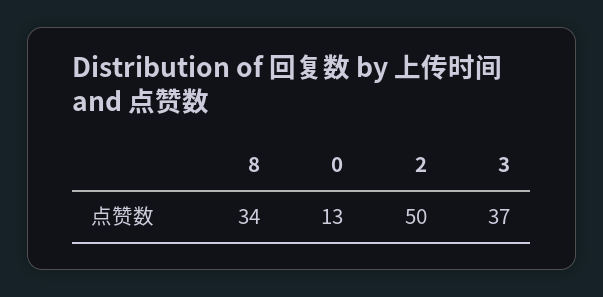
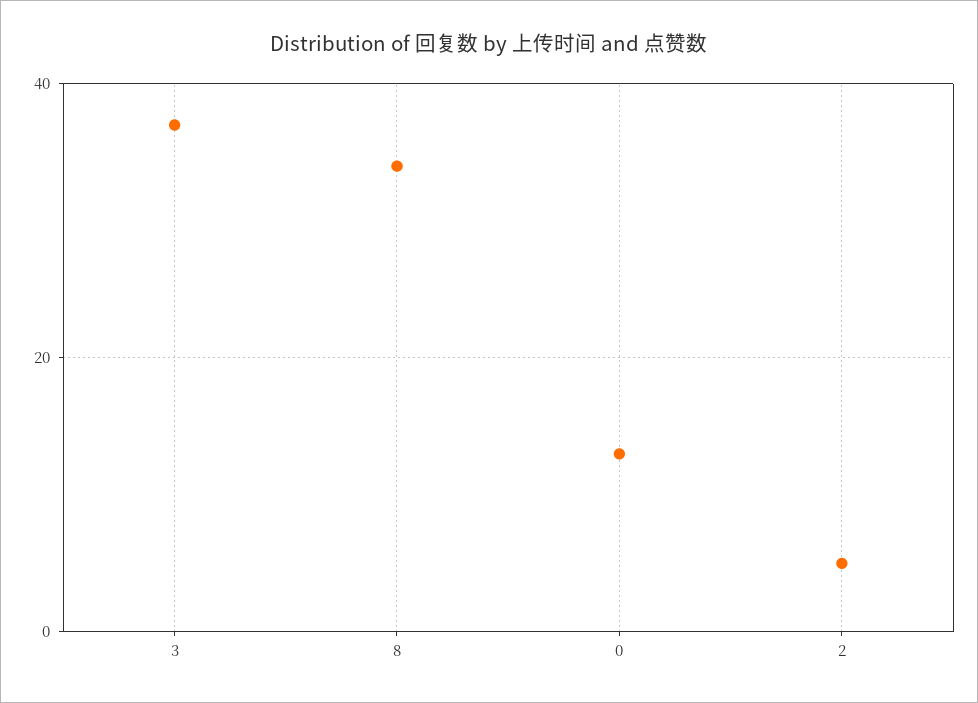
2: 50 -> 5

